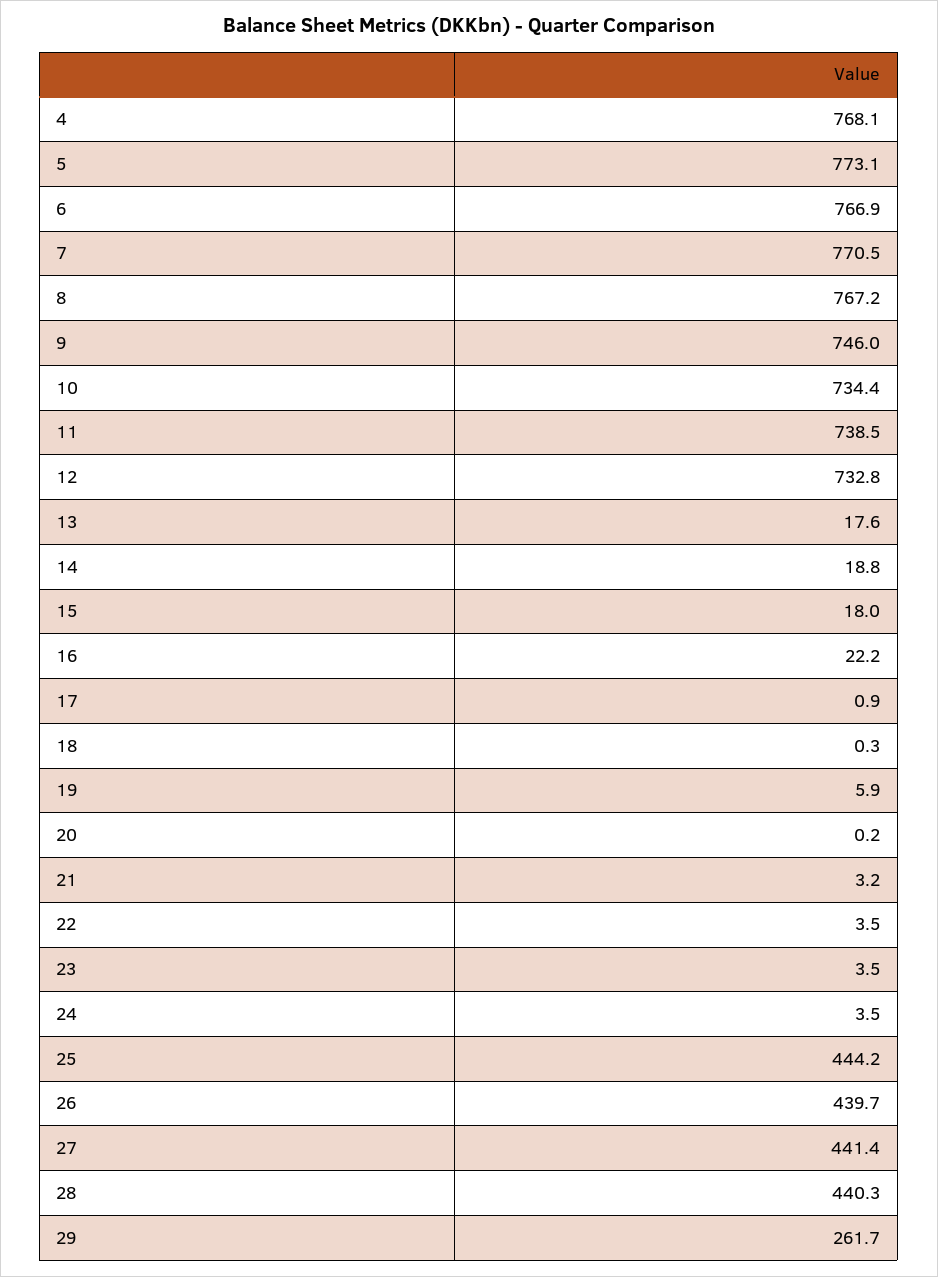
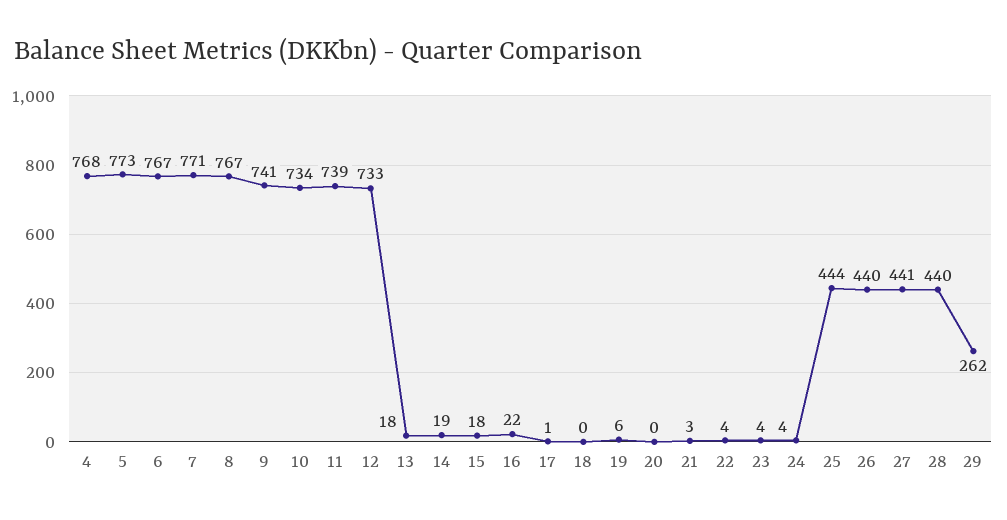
9: 746 -> 741

